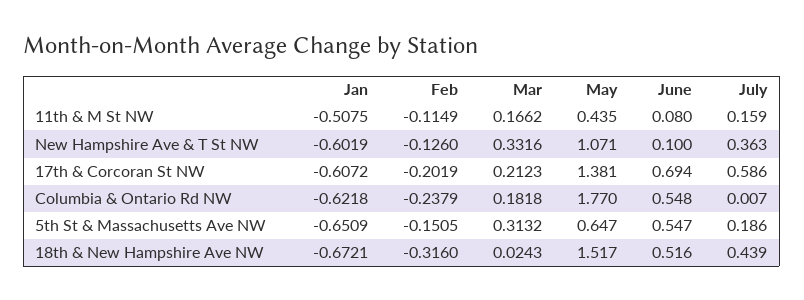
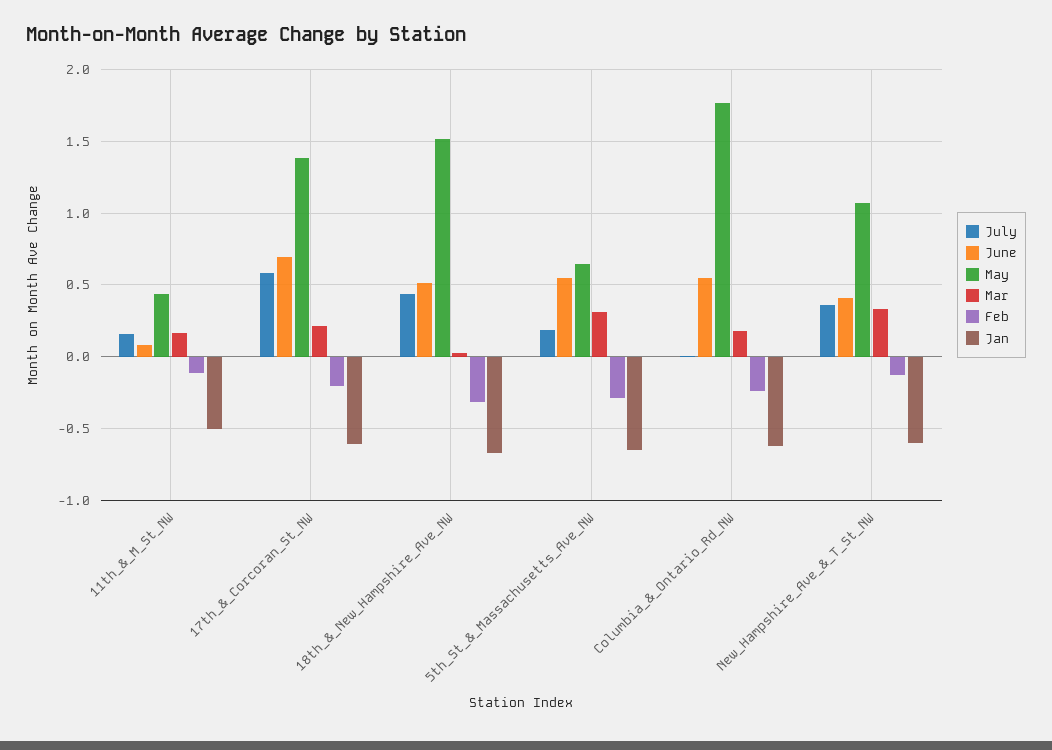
June, New Hampshire Ave & T St NW: 0.1 -> 0.4
Feb, 5th St & Massachusetts Ave NW: -0.1505 -> -0.3

